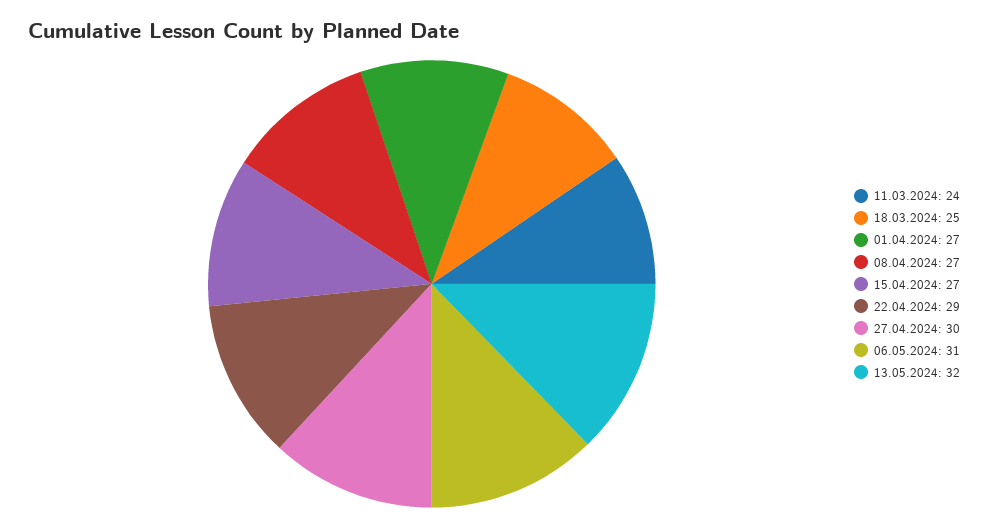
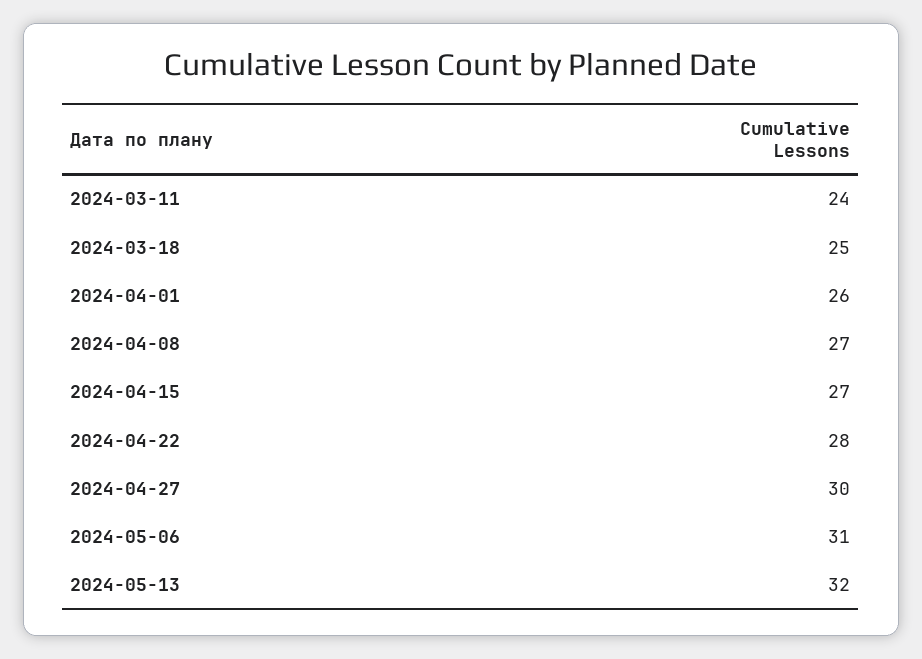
01.04.2024: 27 -> 26
22.04.2024: 29 -> 28

